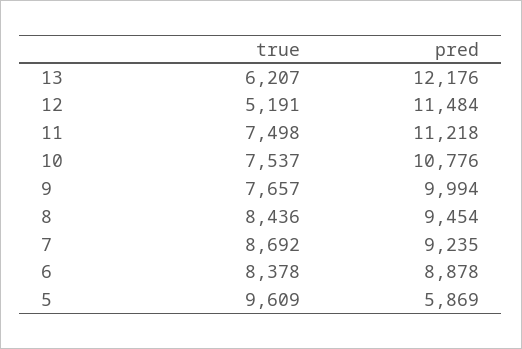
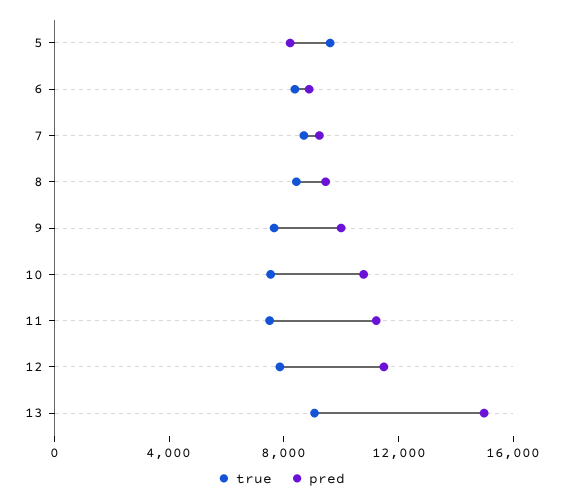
true, 13: 6207 -> 9000
pred, 13: 12176 -> 15000
true, 12: 5191 -> 8000
pred, 5: 5869 -> 8000

